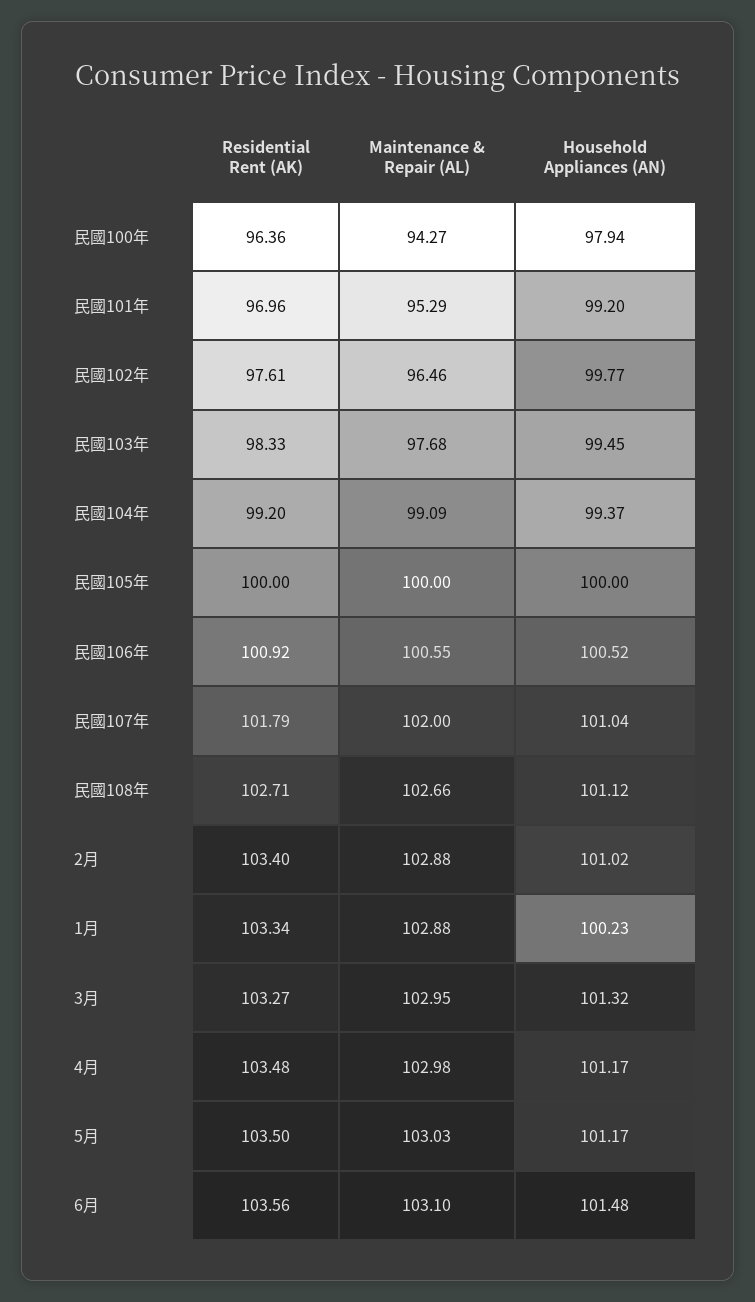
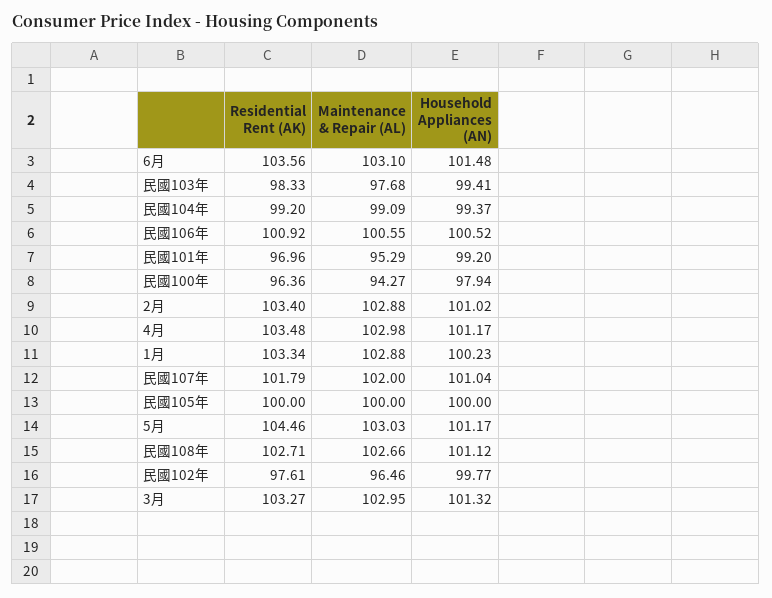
Household Appliances (AN), 民國103年: 99.45 -> 99.41
Residential Rent (AK), 5月: 103.5 -> 104.46

